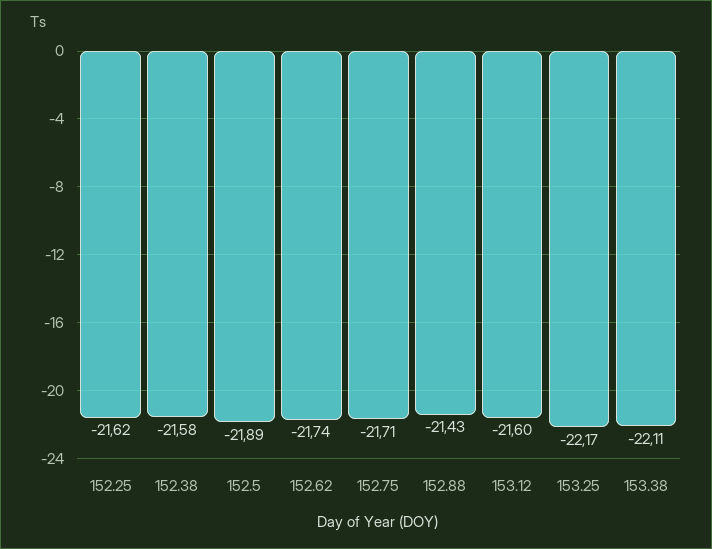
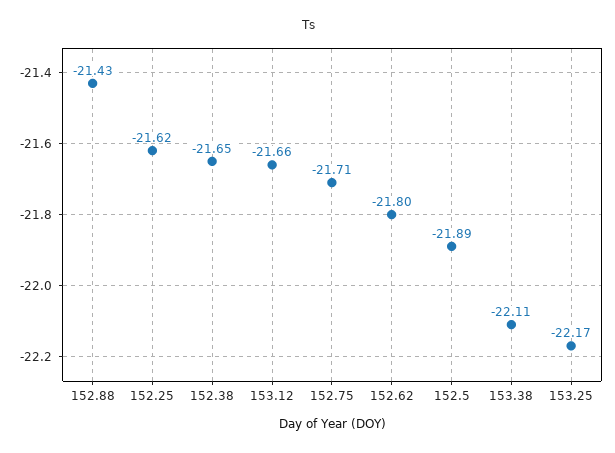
152.38: -21.58 -> -21.65
152.62: -21.74 -> -21.8
153.12: -21.6 -> -21.66

